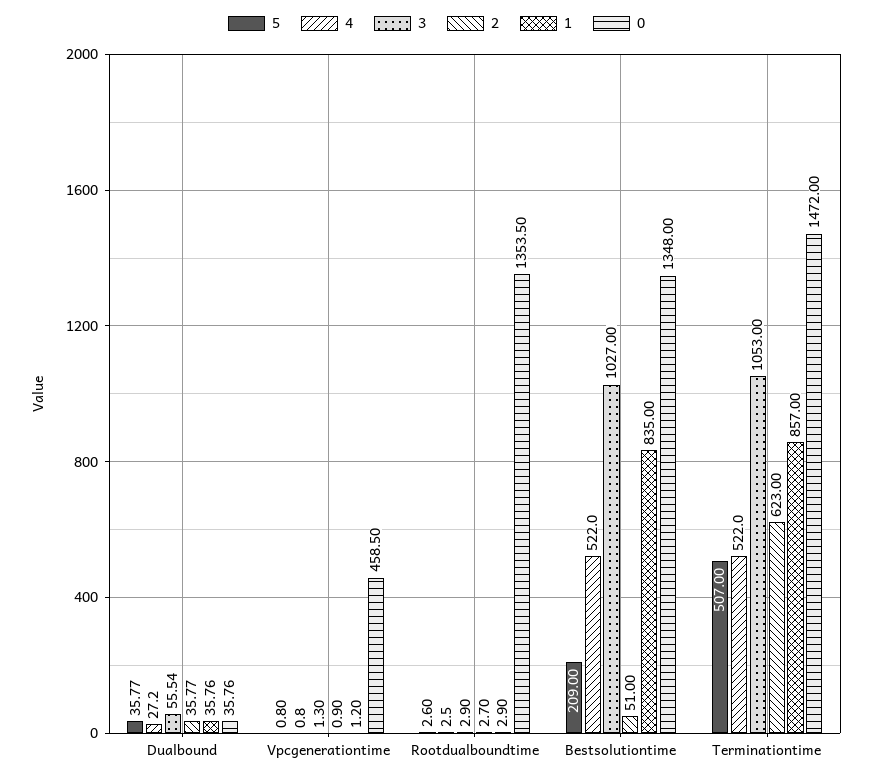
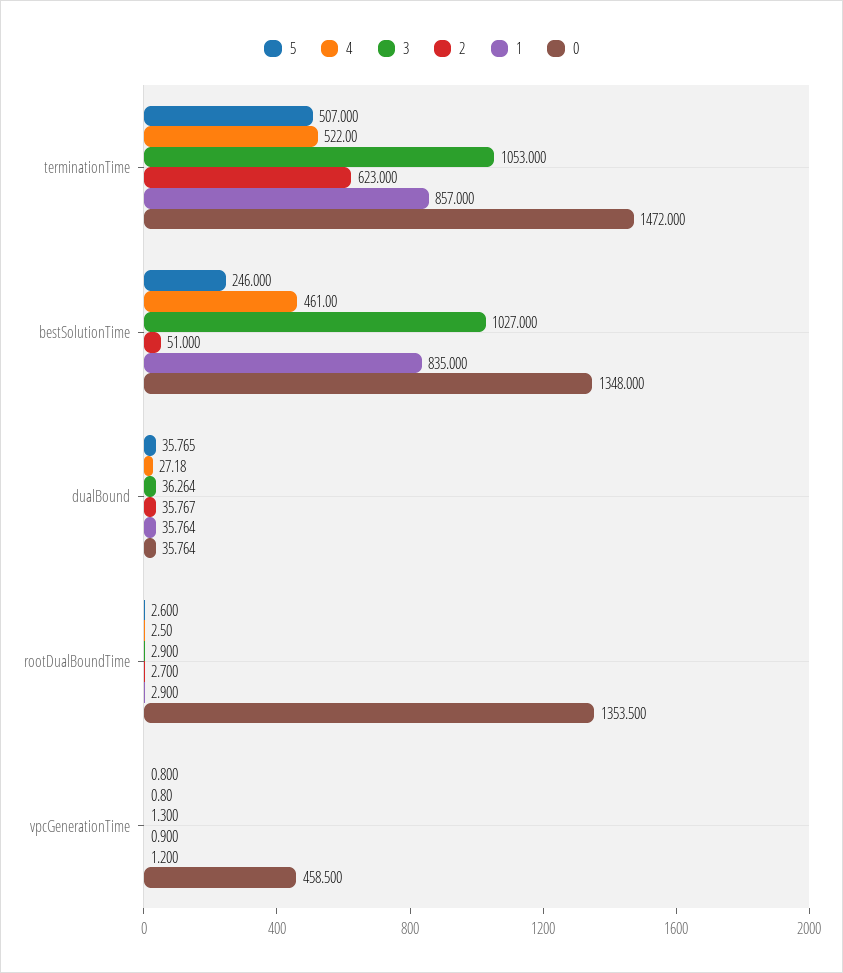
3, Dualbound: 55.54 -> 36.264
5, Bestsolutiontime: 209 -> 246
4, Bestsolutiontime: 522 -> 461

